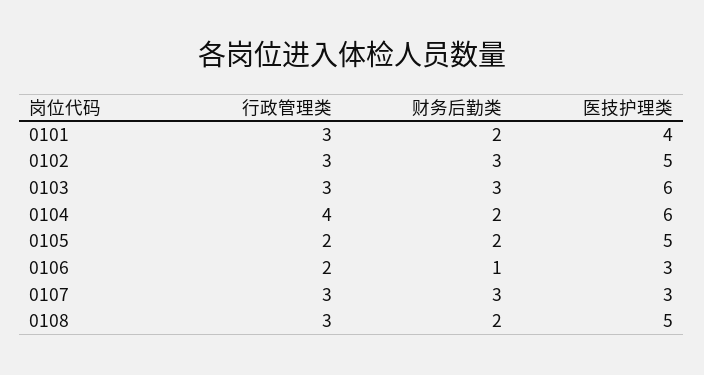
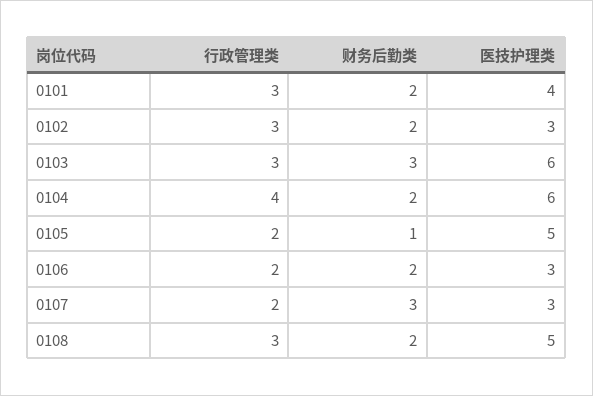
财务后勤类, 0102: 3 -> 2
医技护理类, 0102: 5 -> 3
财务后勤类, 0105: 2 -> 1
财务后勤类, 0106: 1 -> 2
行政管理类, 0107: 3 -> 2

